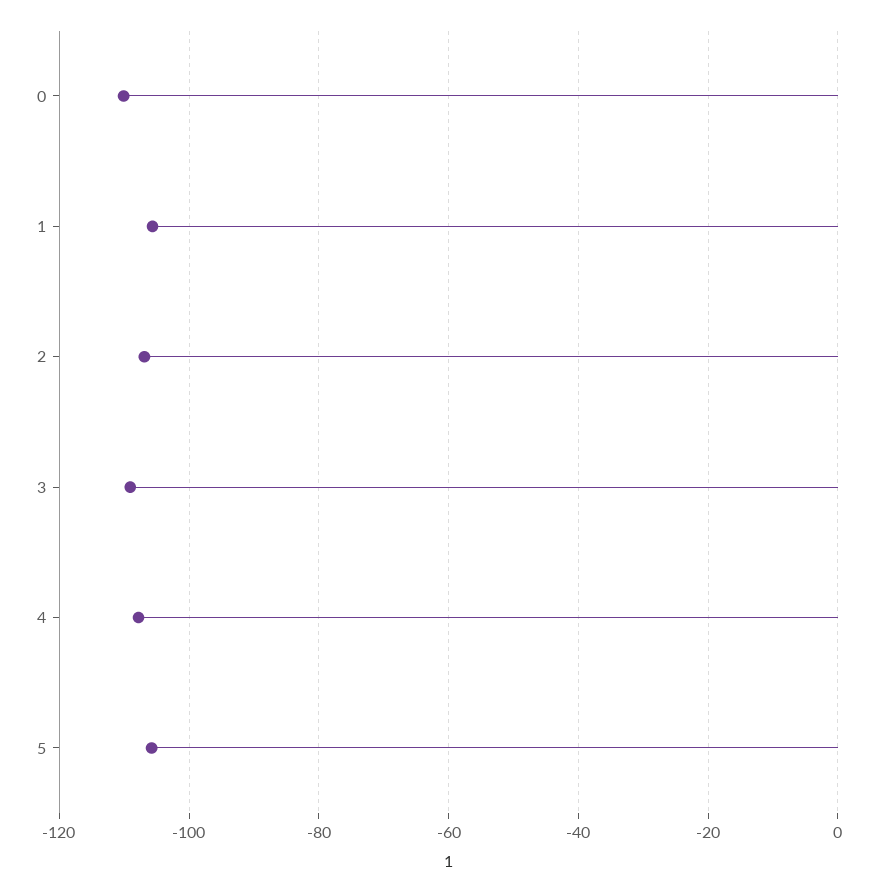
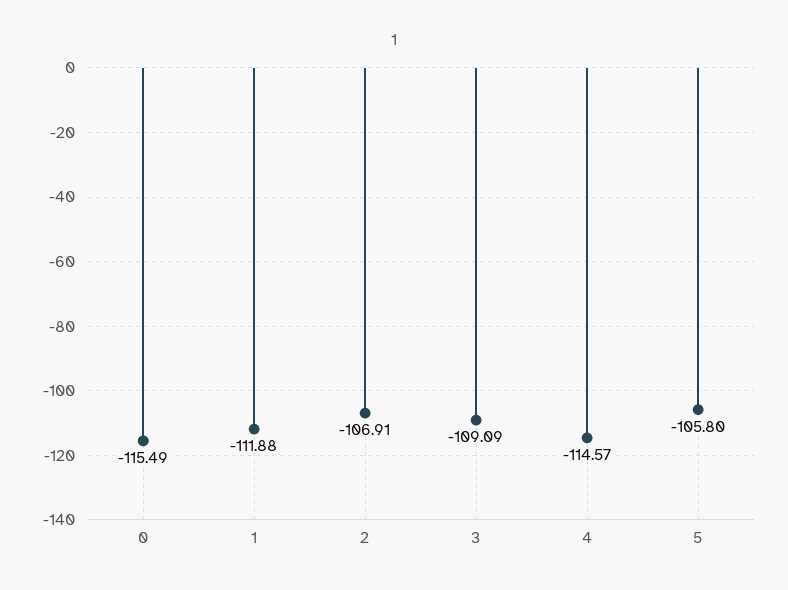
0: -110 -> -115.49
1: -106 -> -111.88
4: -108 -> -114.57

